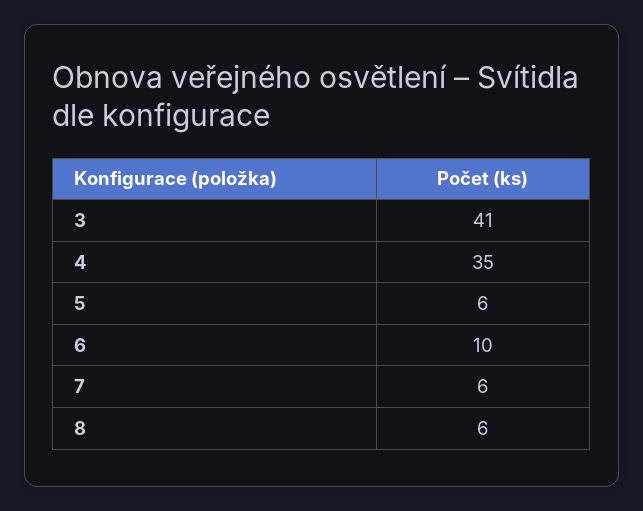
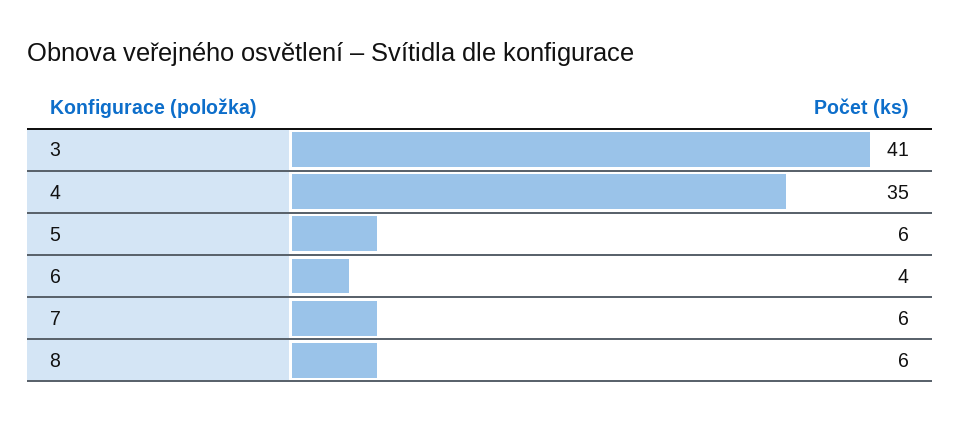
6: 10 -> 4

